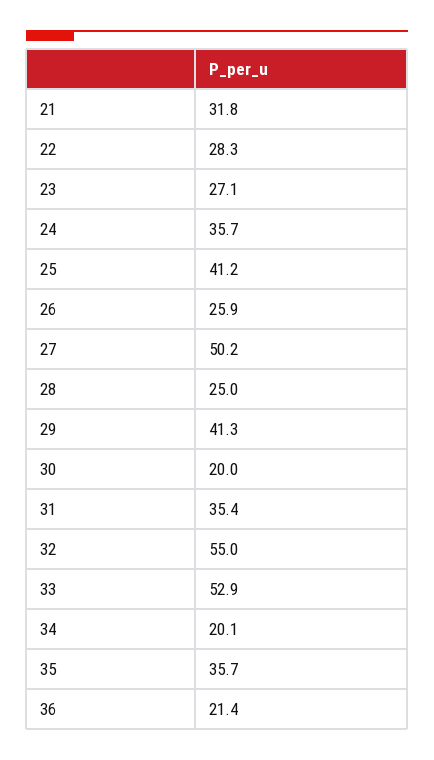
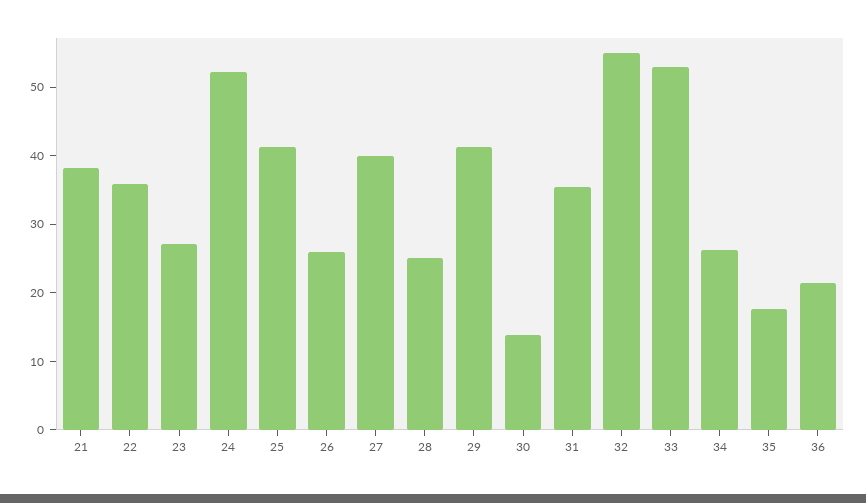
21: 31.8 -> 38
22: 28.3 -> 36
24: 35.7 -> 52
27: 50.2 -> 40
30: 20 -> 14
34: 20.1 -> 26
35: 35.7 -> 18

